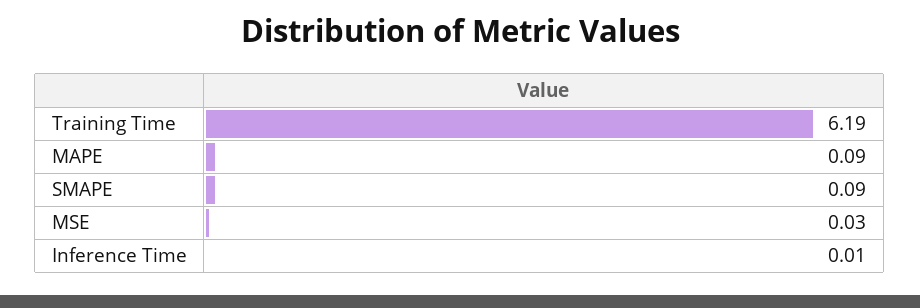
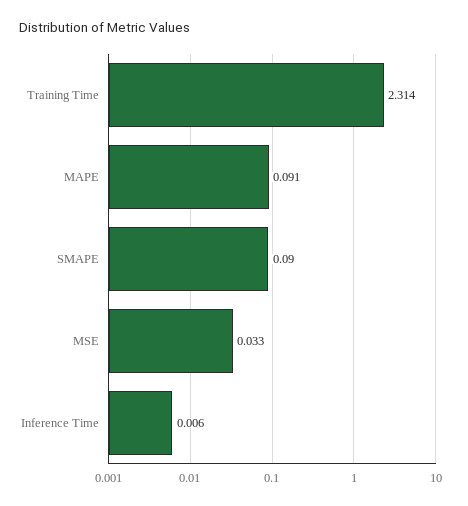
Training Time: 6.19 -> 2.314

